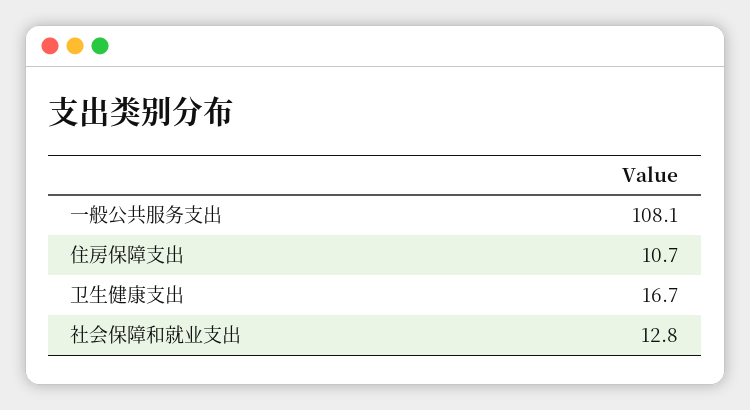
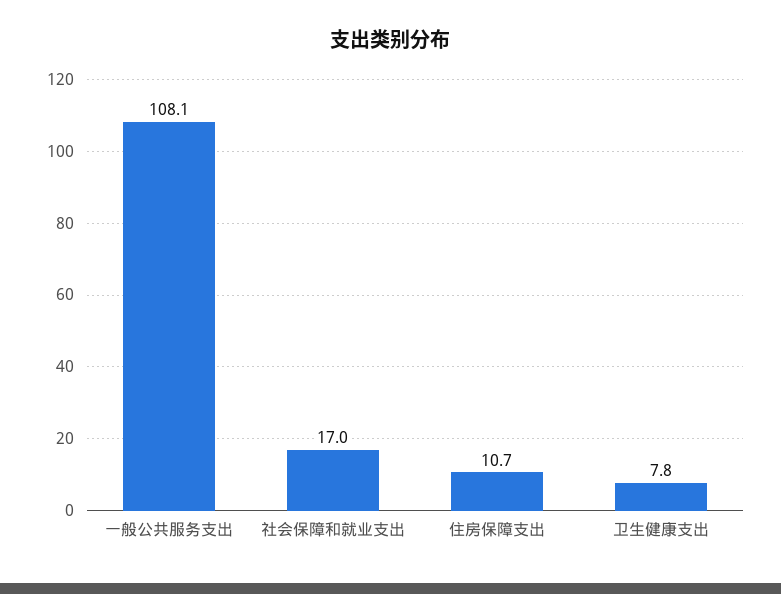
卫生健康支出: 16.7 -> 7.8
社会保障和就业支出: 12.8 -> 17

